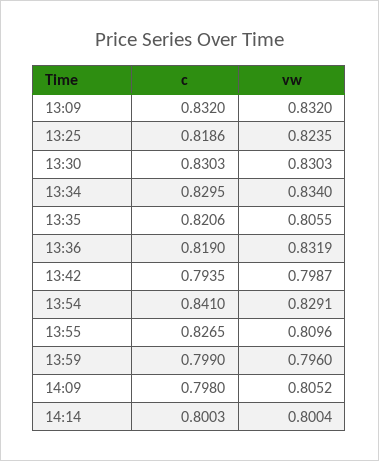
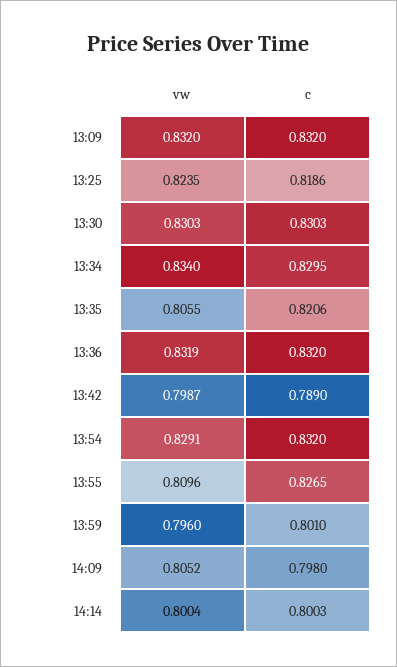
c, 13:36: 0.819 -> 0.832
c, 13:42: 0.7935 -> 0.789
c, 13:54: 0.841 -> 0.832
c, 13:59: 0.799 -> 0.801

